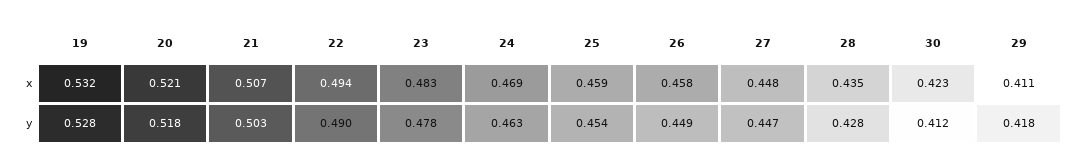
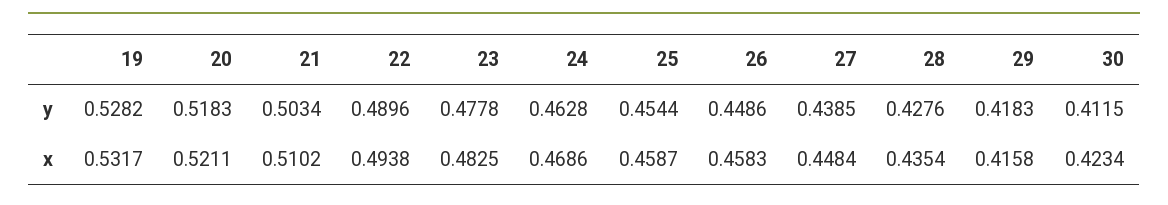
21, x: 0.507 -> 0.5102
29, x: 0.411 -> 0.4158
27, y: 0.447 -> 0.4385

